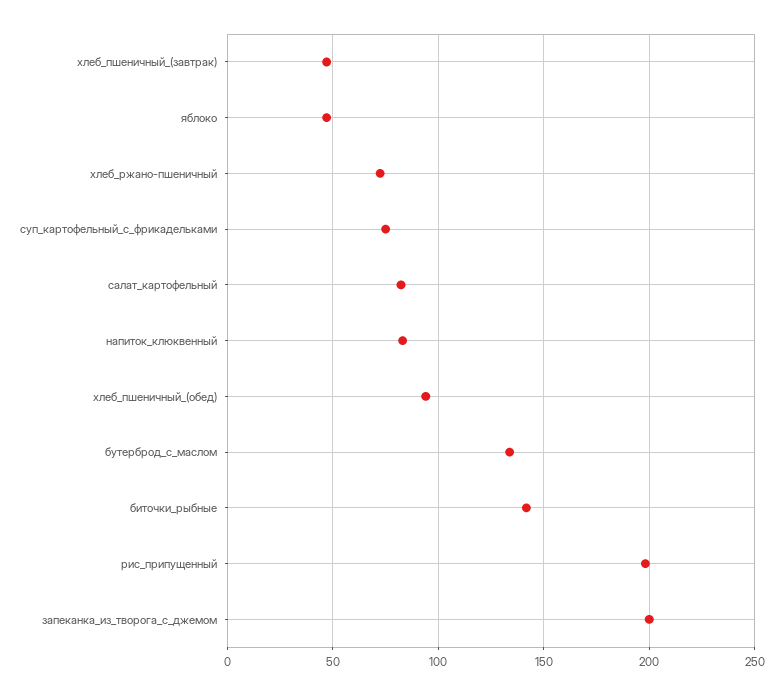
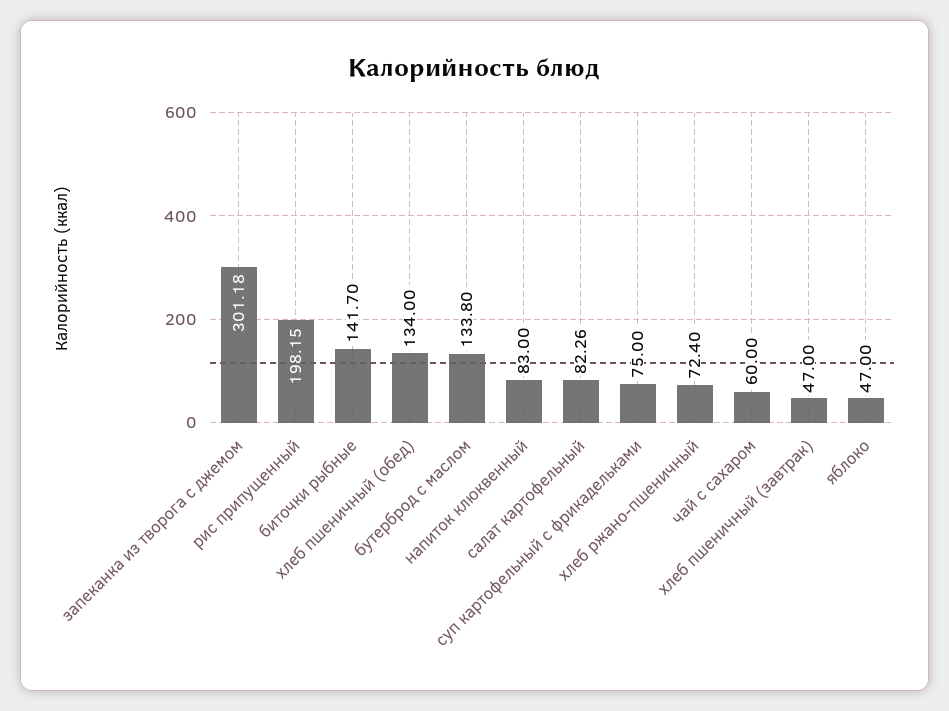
хлеб_пшеничный_(обед): 95 -> 134
запеканка_из_творога_с_джемом: 200 -> 301.18
чай с сахаром: none -> 60

